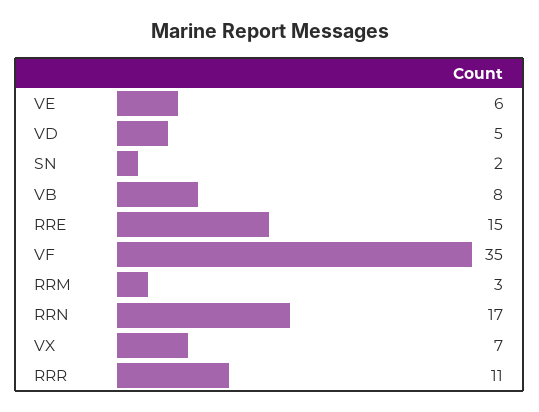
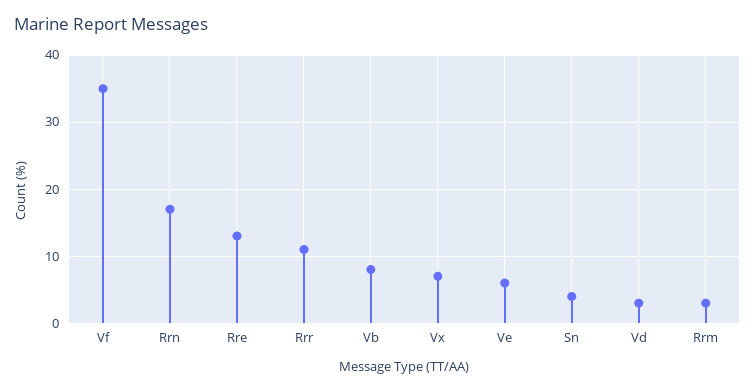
VD: 5 -> 3
SN: 2 -> 4
RRE: 15 -> 13

